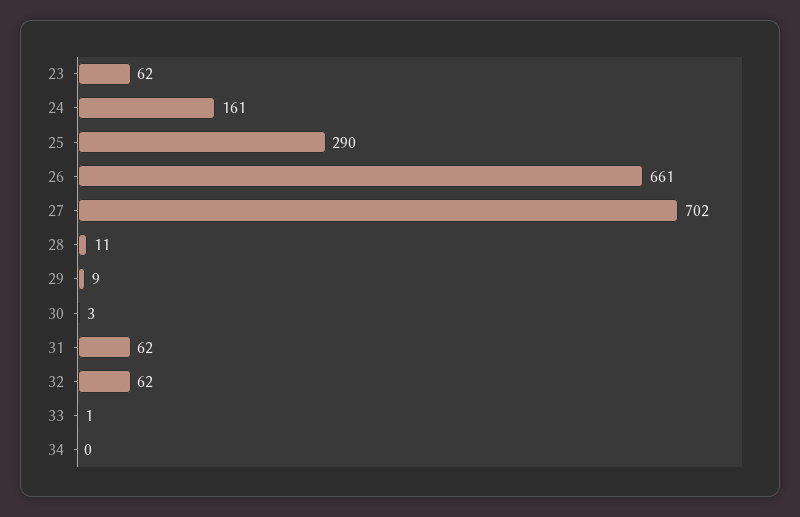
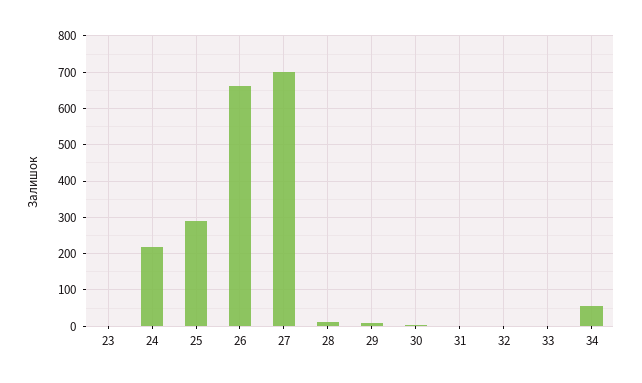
23: 62 -> 0
24: 161 -> 220
31: 62 -> 0
32: 62 -> 0
34: 0 -> 60

